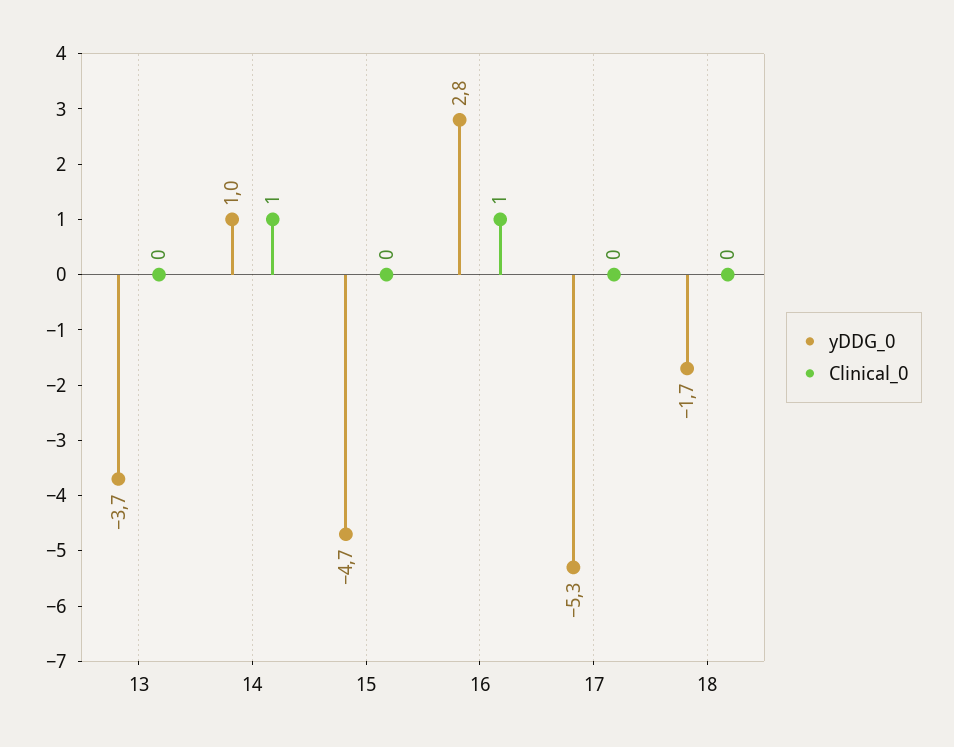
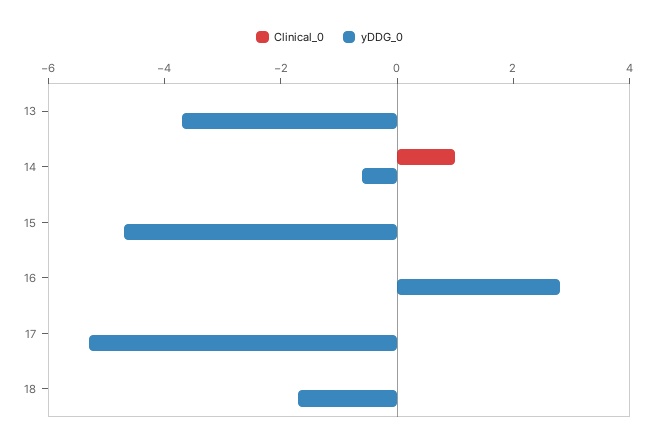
yDDG_0, 14: 1 -> -0.5
Clinical_0, 16: 1 -> 0

